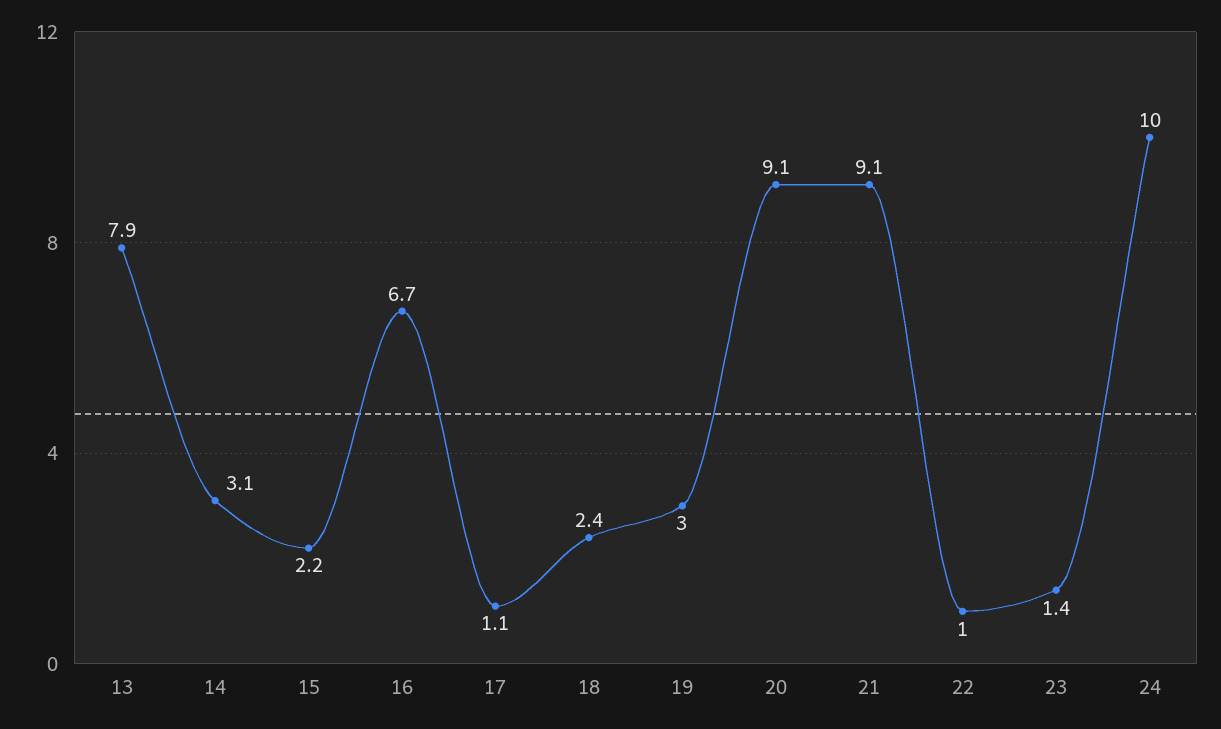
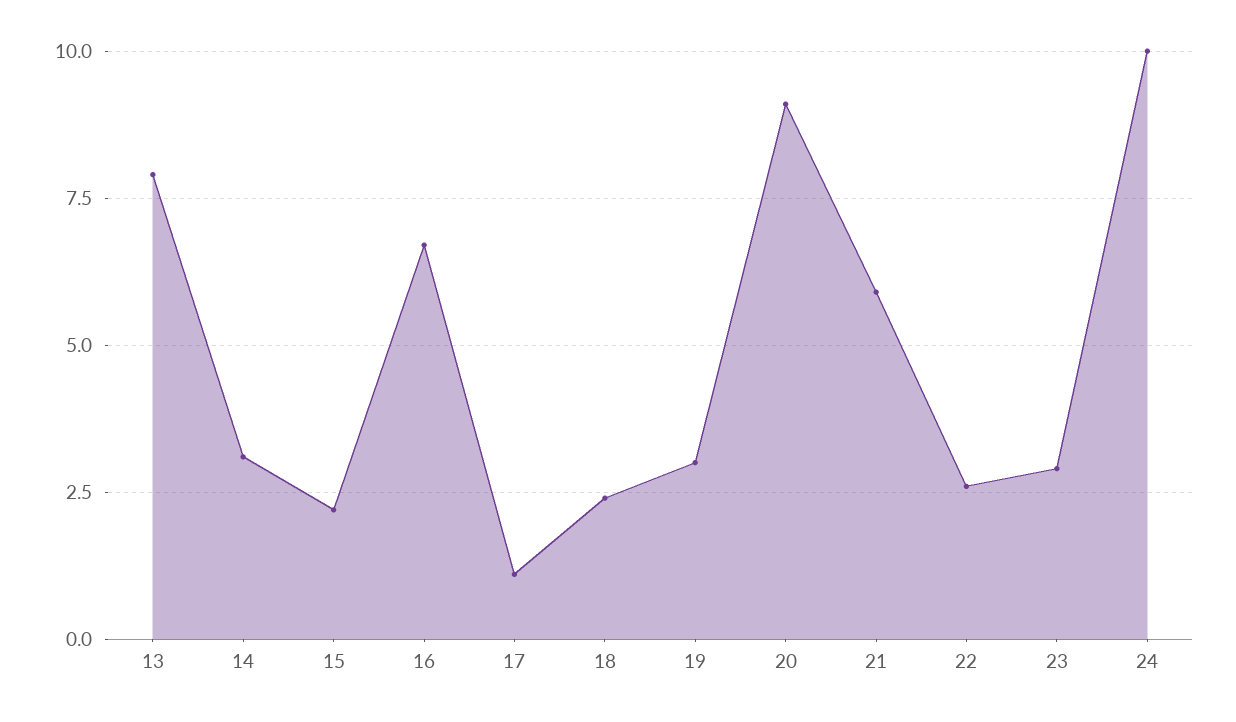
21: 9.1 -> 6
22: 1 -> 2.5
23: 1.4 -> 3

